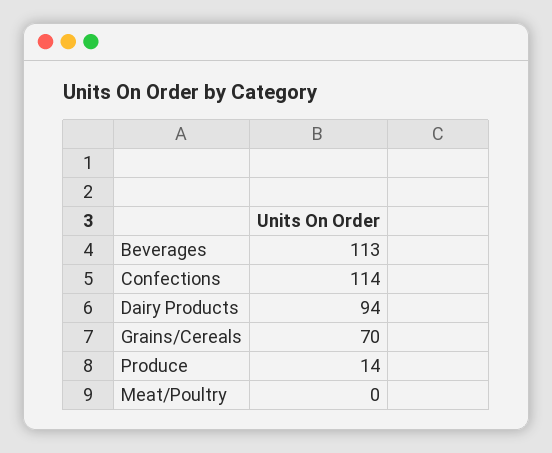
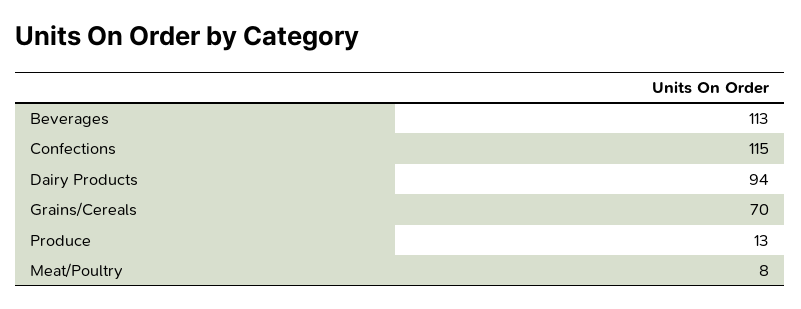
Confections: 114 -> 115
Produce: 14 -> 13
Meat/Poultry: 0 -> 8

